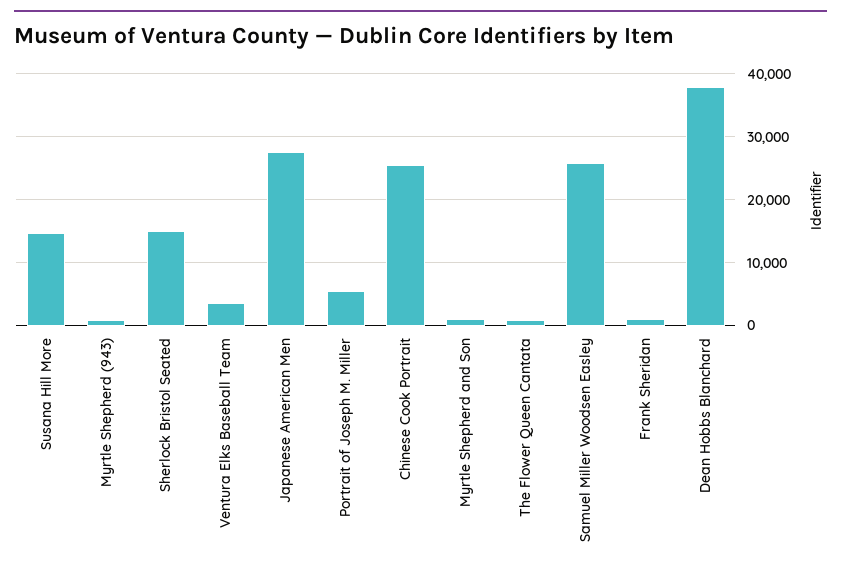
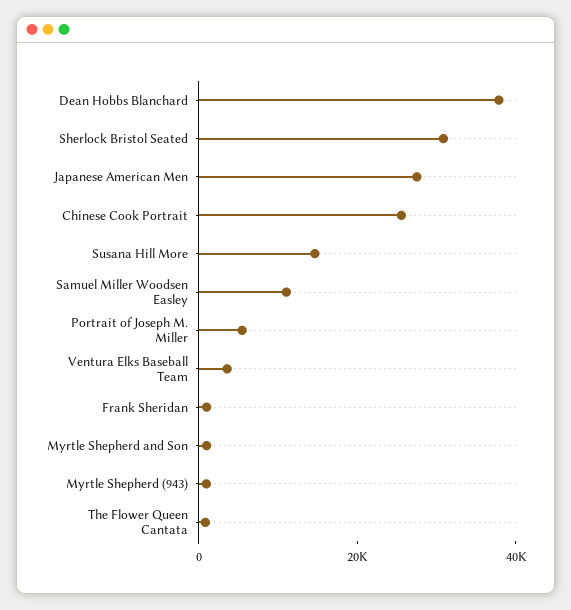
Sherlock Bristol Seated: 15000 -> 30000
Samuel Miller Woodsen Easley: 26000 -> 10000

